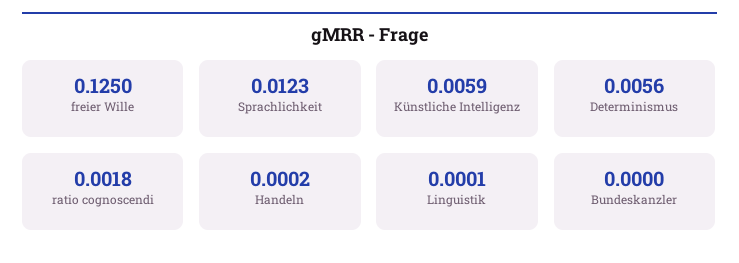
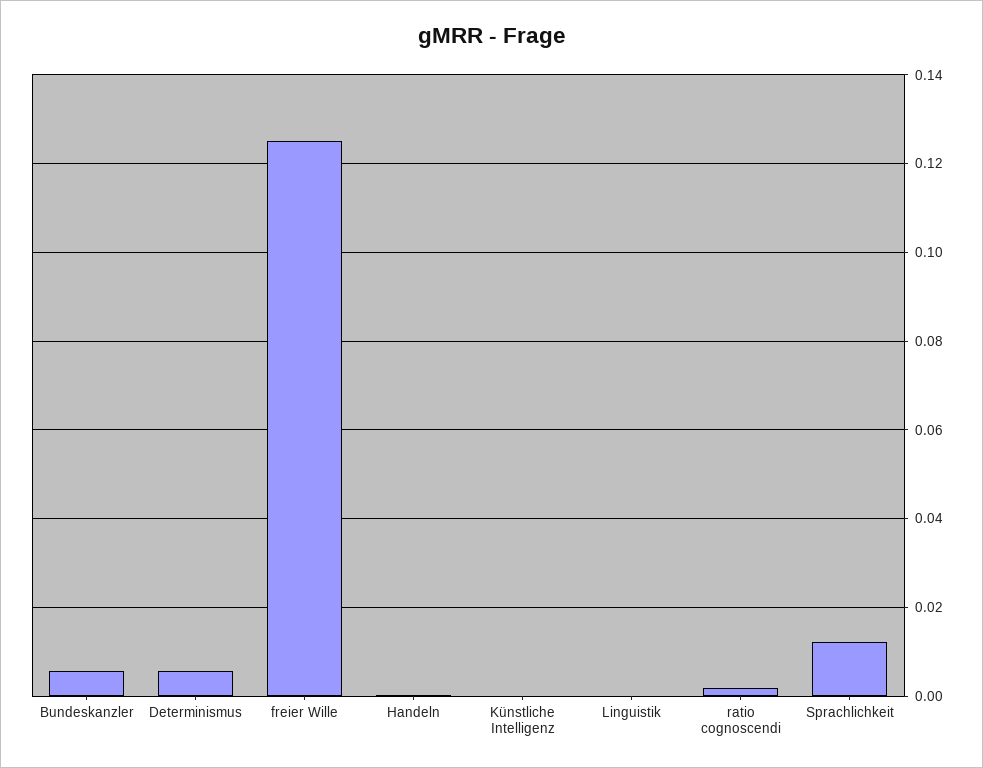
Künstliche Intelligenz: 0.0059 -> 0
Bundeskanzler: 0 -> 0.006

